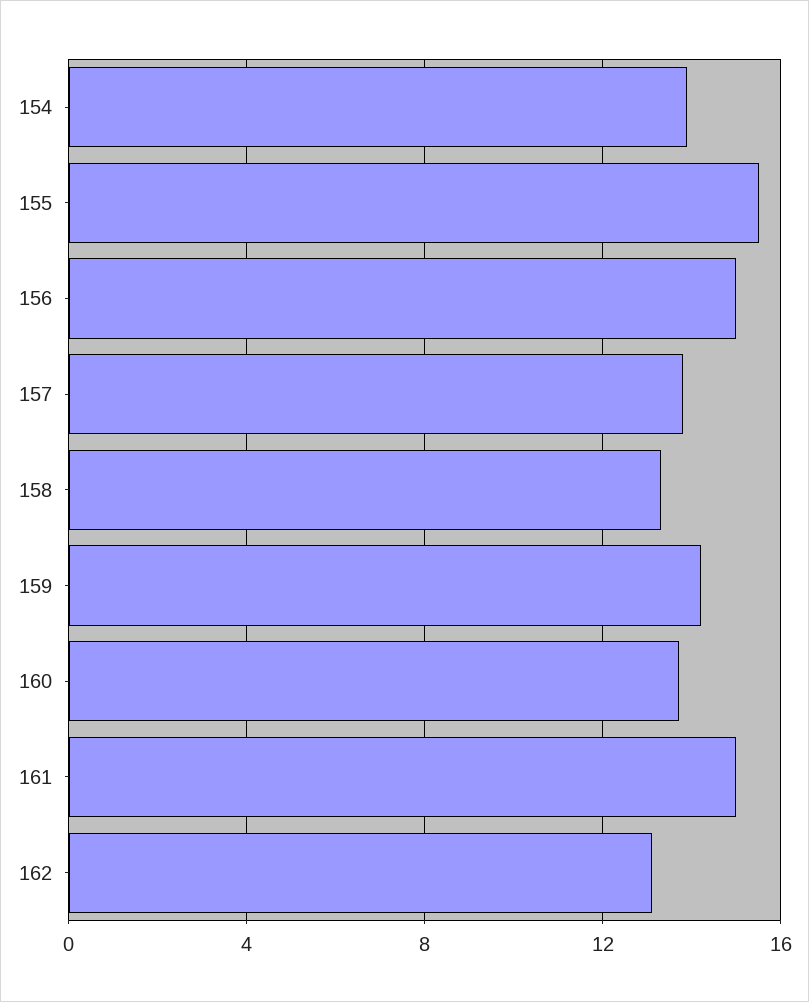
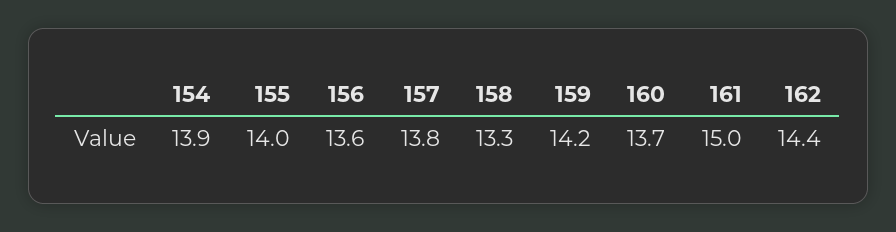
155: 15.5 -> 14
156: 15 -> 13.6
162: 13 -> 14.4

